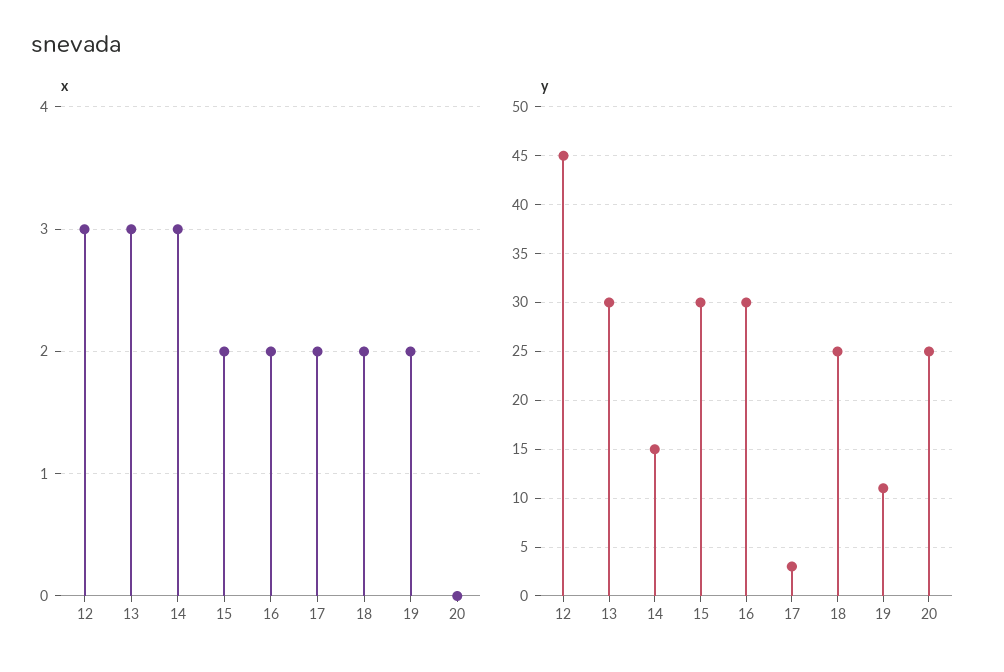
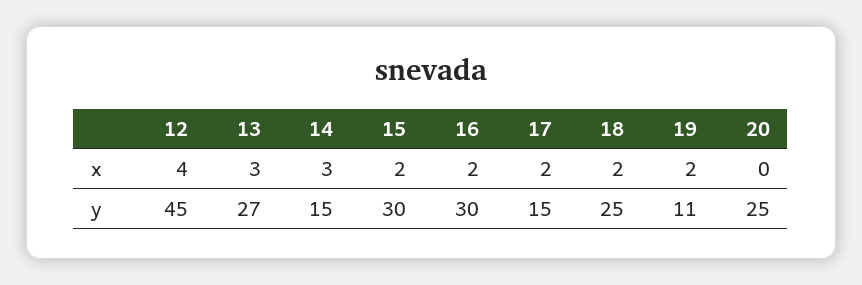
x, 12: 3 -> 4
y, 13: 30 -> 27
y, 17: 3 -> 15

